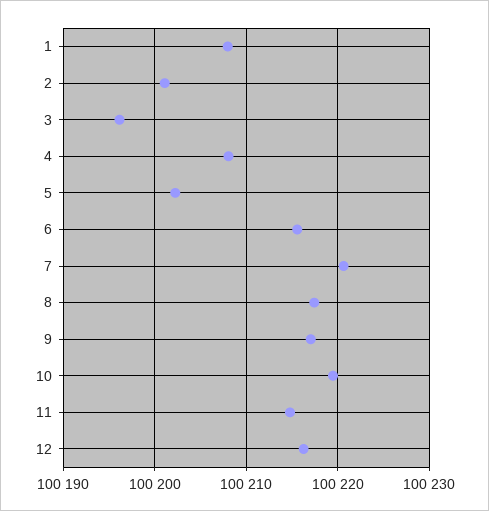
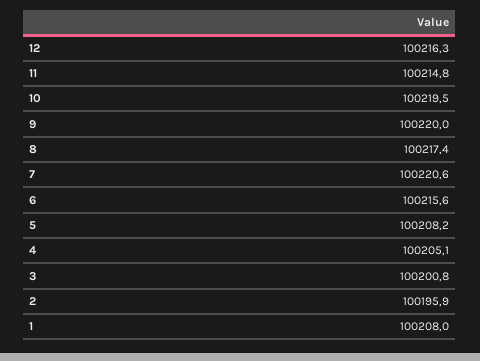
2: 100201 -> 100195.9
3: 100196 -> 100200.8
4: 100208 -> 100205.1
5: 100202 -> 100208.2
9: 100217 -> 100220

